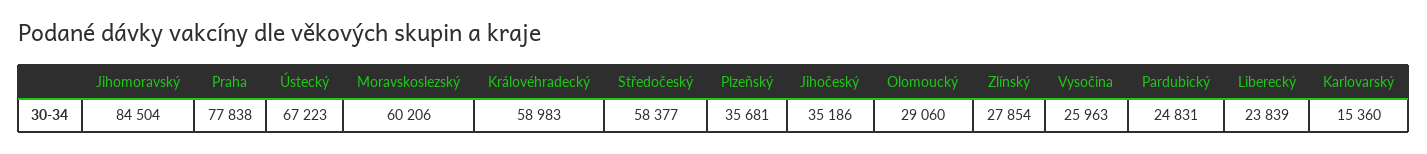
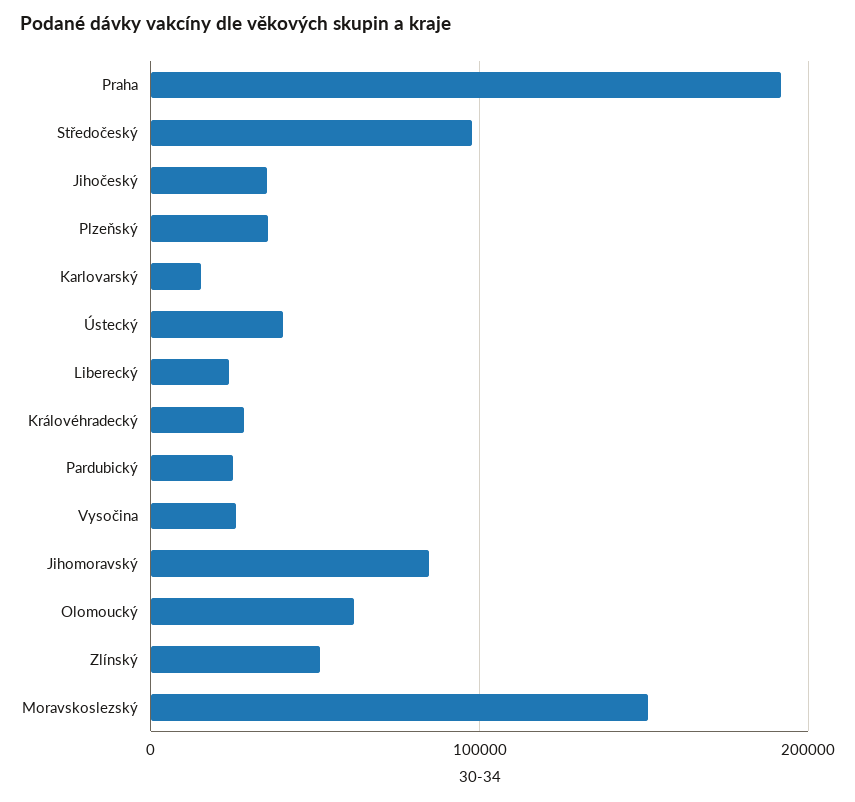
Praha: 77838 -> 190000
Ústecký: 67223 -> 40000
Moravskoslezský: 60206 -> 150000
Královéhradecký: 58983 -> 30000
Středočeský: 58377 -> 100000
Olomoucký: 29060 -> 60000
Zlínský: 27854 -> 50000

